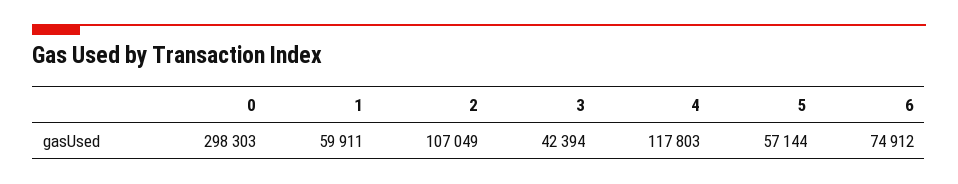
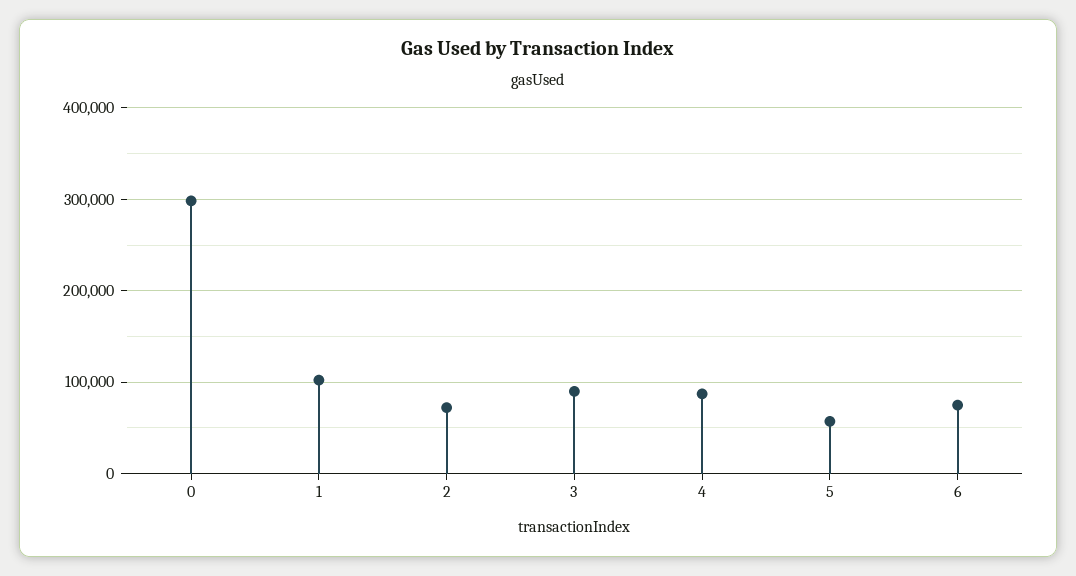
1: 59911 -> 100000
2: 107049 -> 70000
3: 42394 -> 90000
4: 117803 -> 90000

